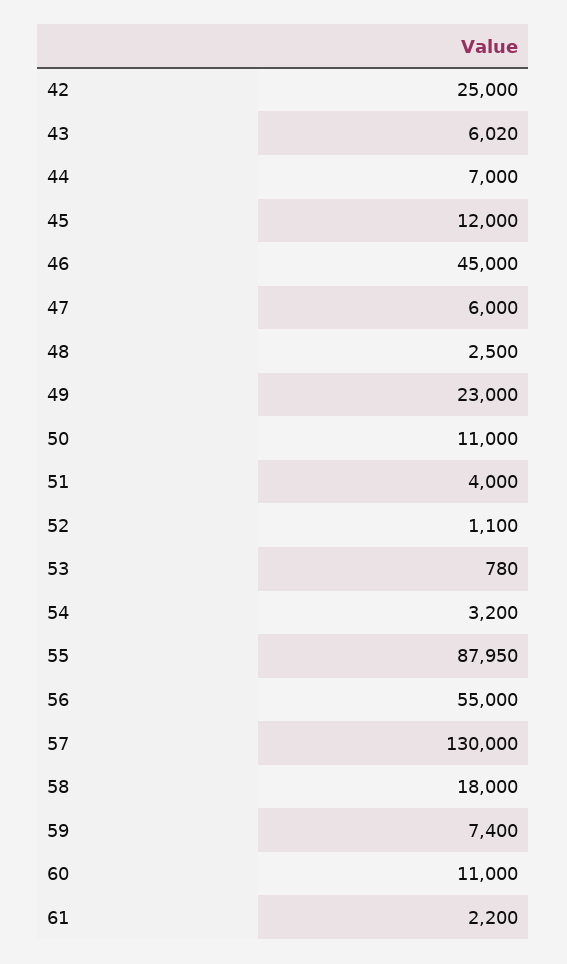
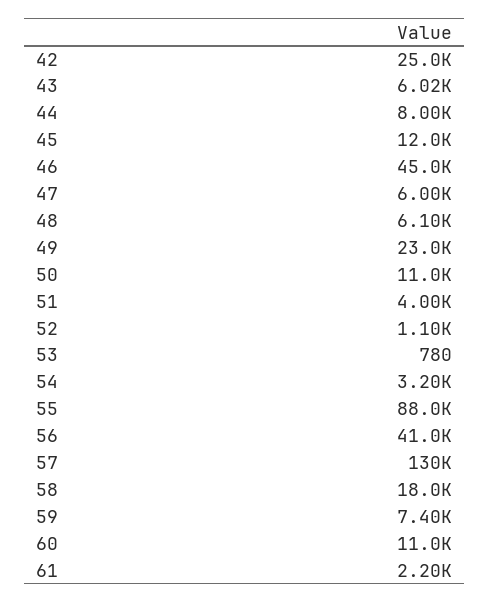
44: 7000 -> 8000
48: 2500 -> 6100
56: 55000 -> 41000

